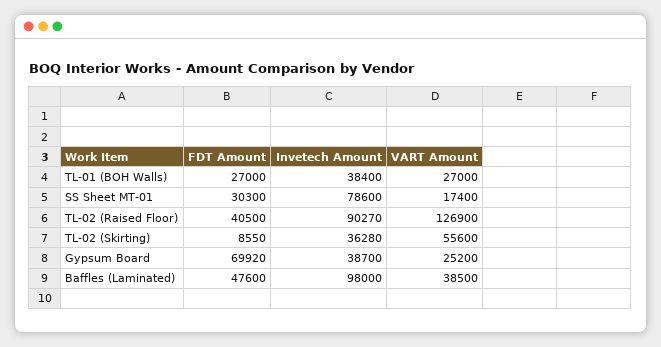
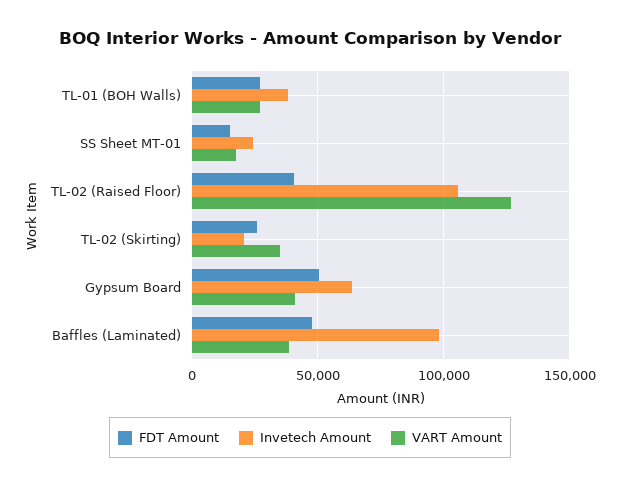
FDT Amount, SS Sheet MT-01: 30300 -> 15000
Invetech Amount, SS Sheet MT-01: 78600 -> 25000
Invetech Amount, TL-02 (Raised Floor): 90270 -> 105000
FDT Amount, TL-02 (Skirting): 8550 -> 25000
Invetech Amount, TL-02 (Skirting): 36280 -> 20000
VART Amount, TL-02 (Skirting): 55600 -> 35000
FDT Amount, Gypsum Board: 69920 -> 50000
Invetech Amount, Gypsum Board: 38700 -> 65000
VART Amount, Gypsum Board: 25200 -> 40000

